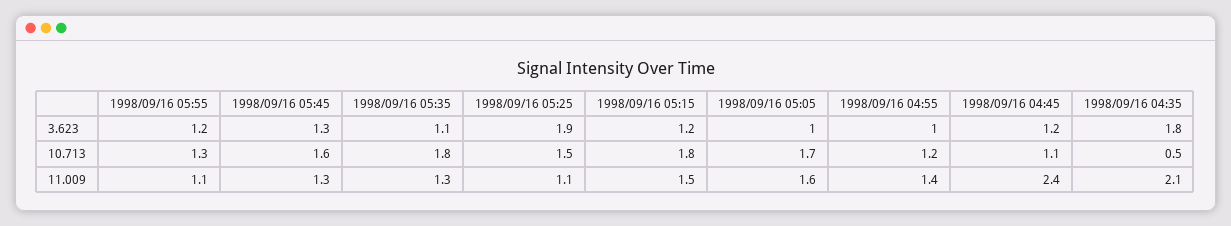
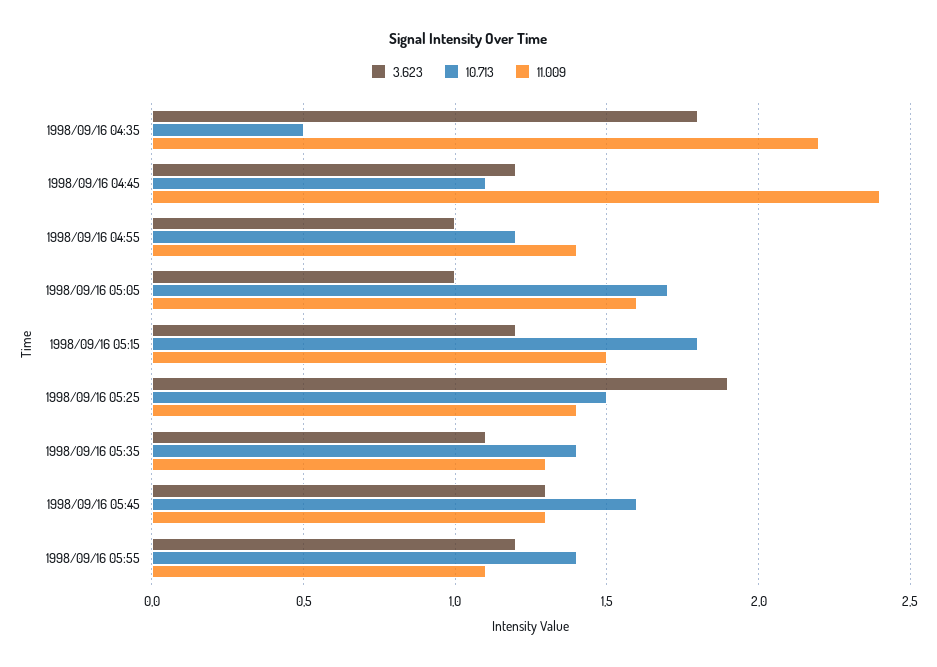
10.713, 1998/09/16 05:55: 1.3 -> 1.4
10.713, 1998/09/16 05:35: 1.8 -> 1.4
11.009, 1998/09/16 05:25: 1.1 -> 1.4
11.009, 1998/09/16 04:35: 2.1 -> 2.2

